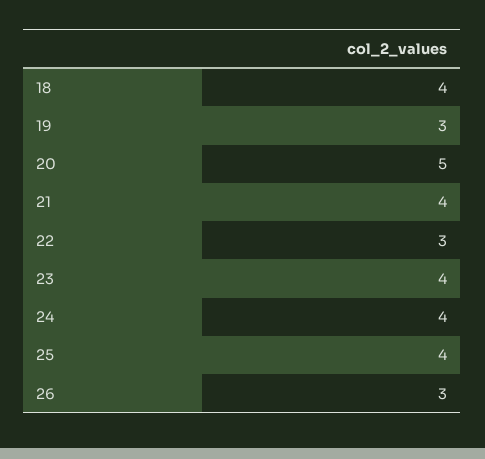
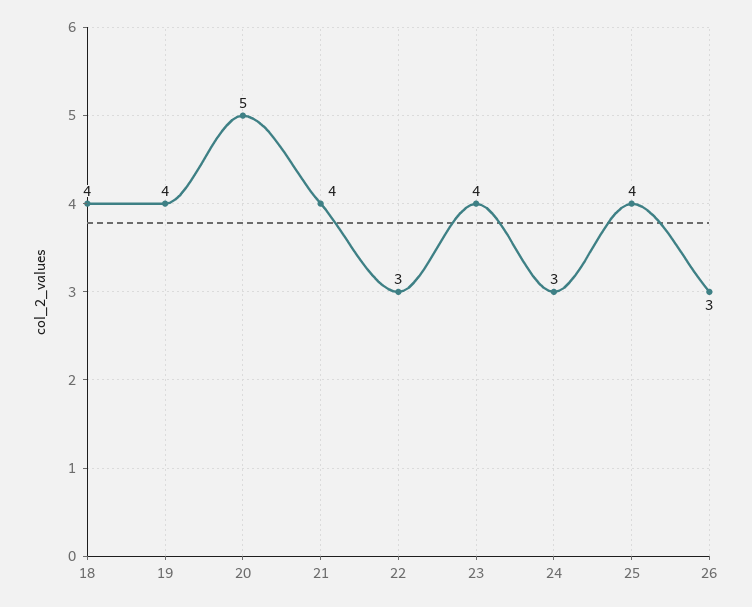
19: 3 -> 4
24: 4 -> 3

